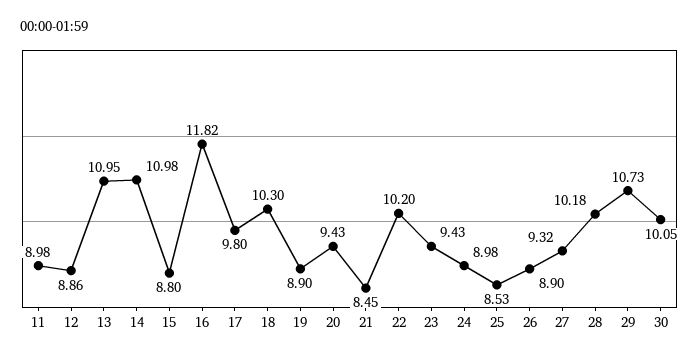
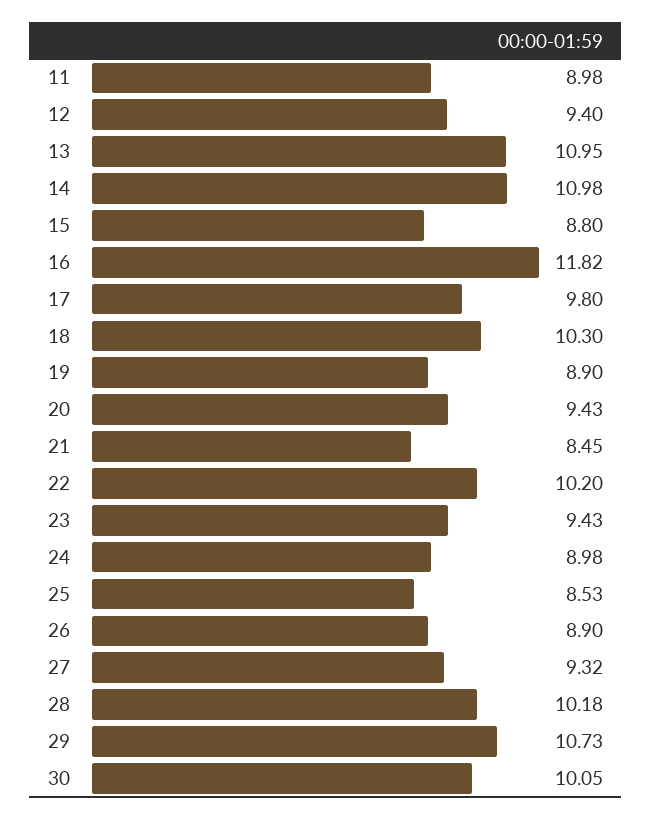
12: 8.86 -> 9.4

